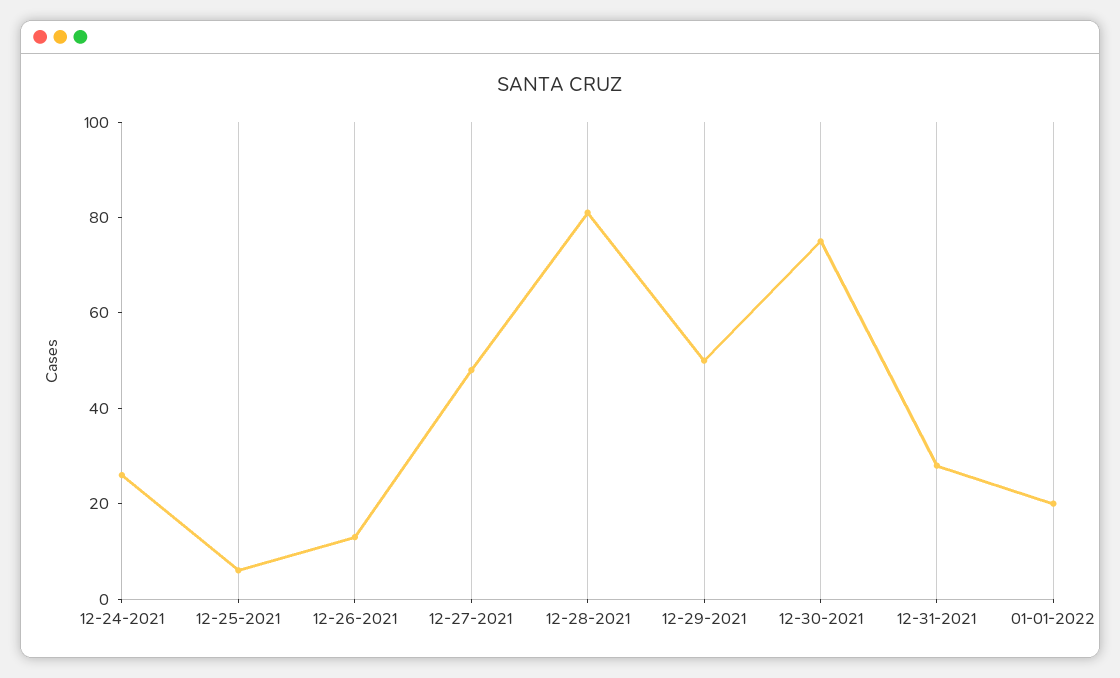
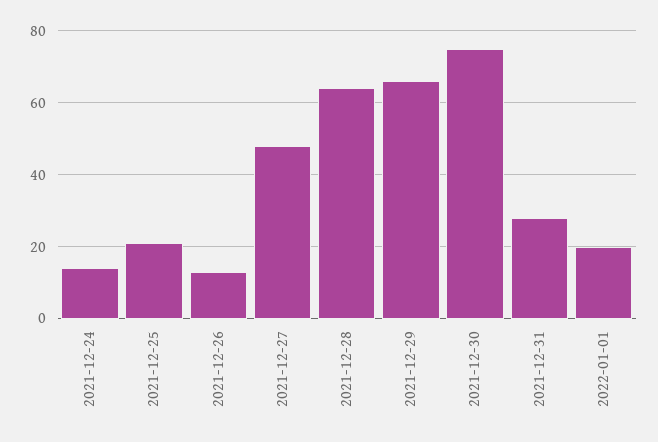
12-24-2021: 25 -> 15
12-25-2021: 5 -> 20
12-28-2021: 80 -> 65
12-29-2021: 50 -> 65

